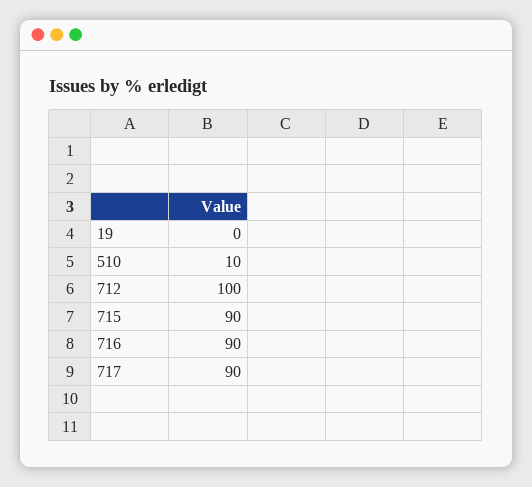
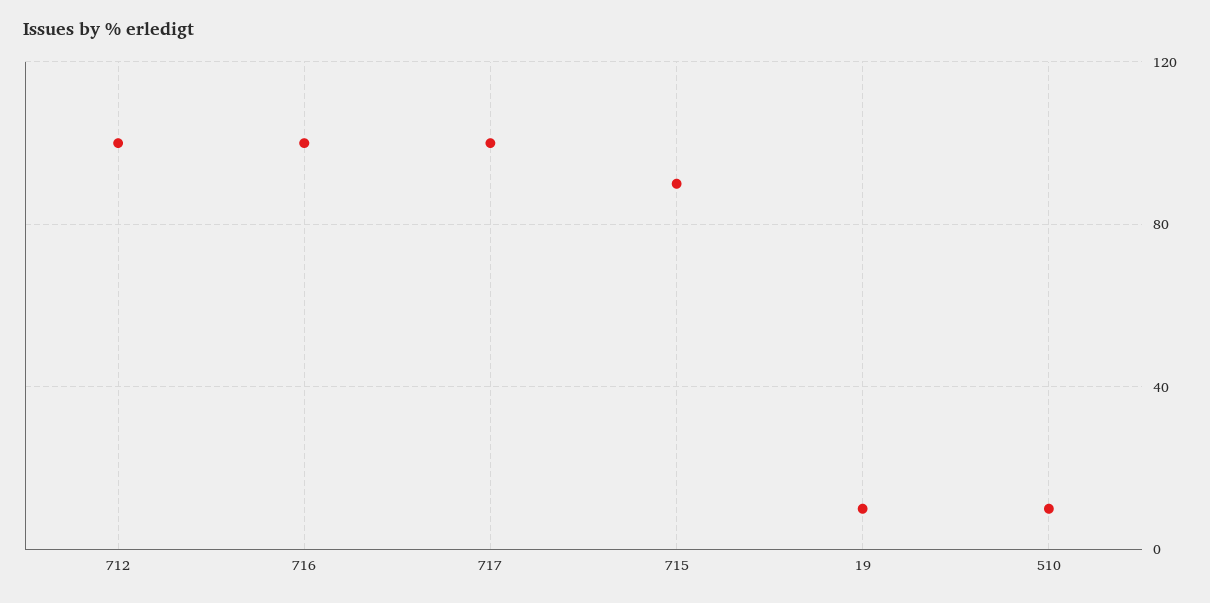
19: 0 -> 10
716: 90 -> 100
717: 90 -> 100

